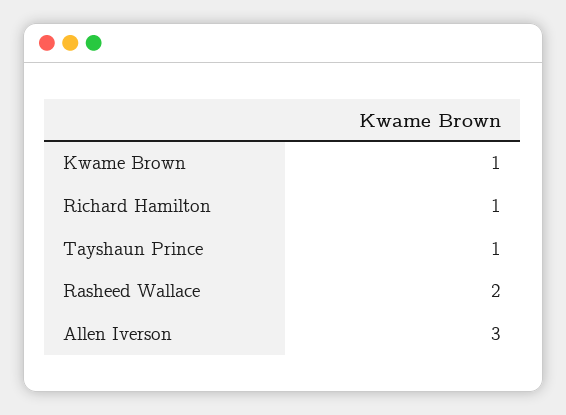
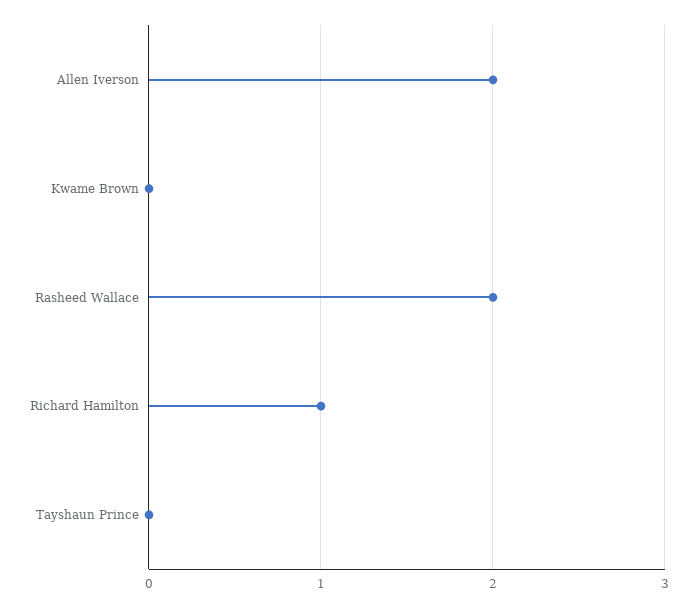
Kwame Brown: 1 -> 0
Tayshaun Prince: 1 -> 0
Allen Iverson: 3 -> 2

